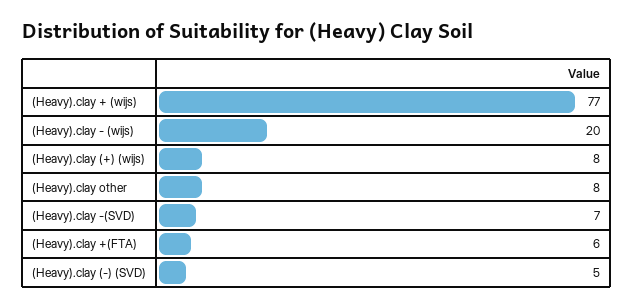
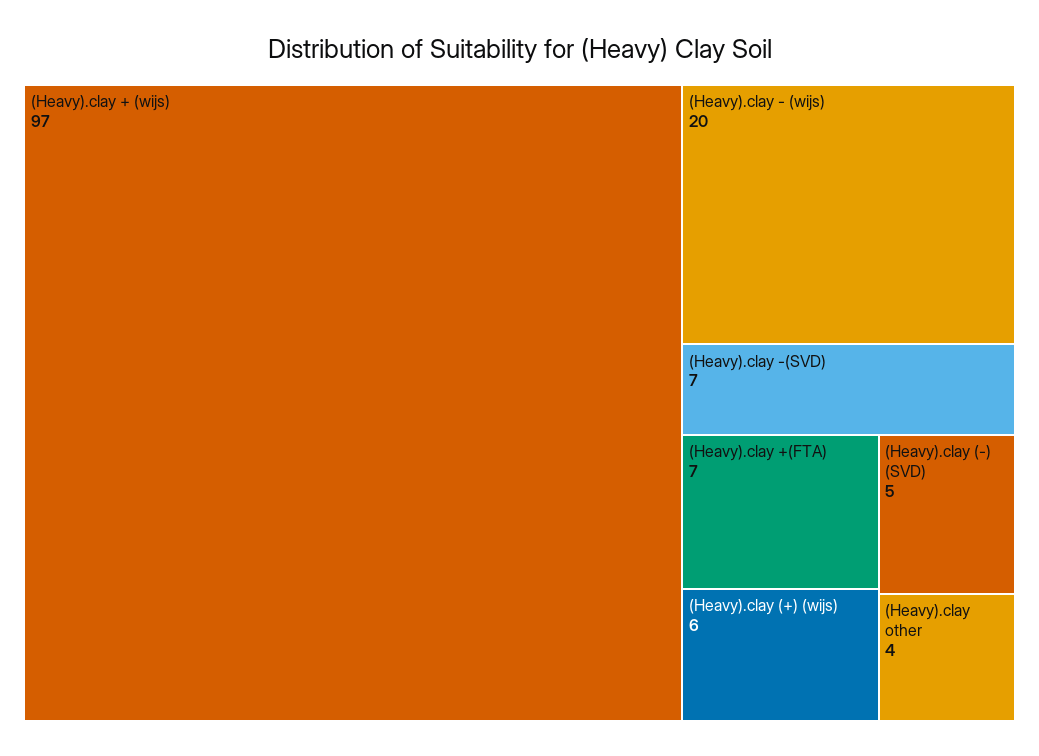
(Heavy).clay + (wijs): 77 -> 97
(Heavy).clay (+) (wijs): 8 -> 6
(Heavy).clay other: 8 -> 4
(Heavy).clay +(FTA): 6 -> 7

